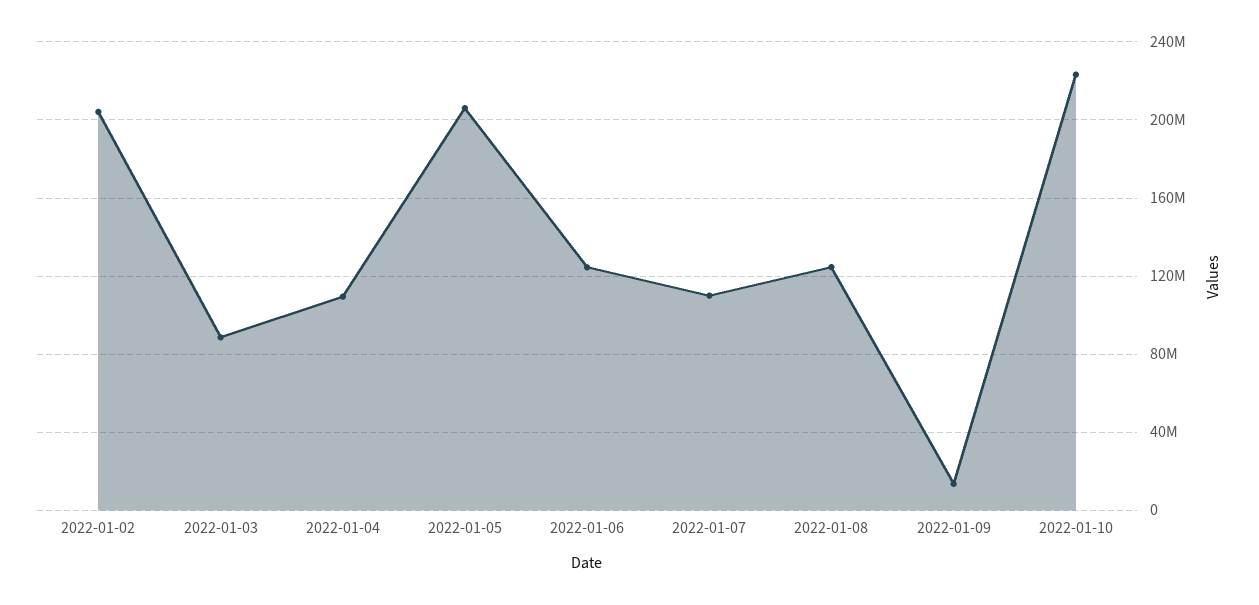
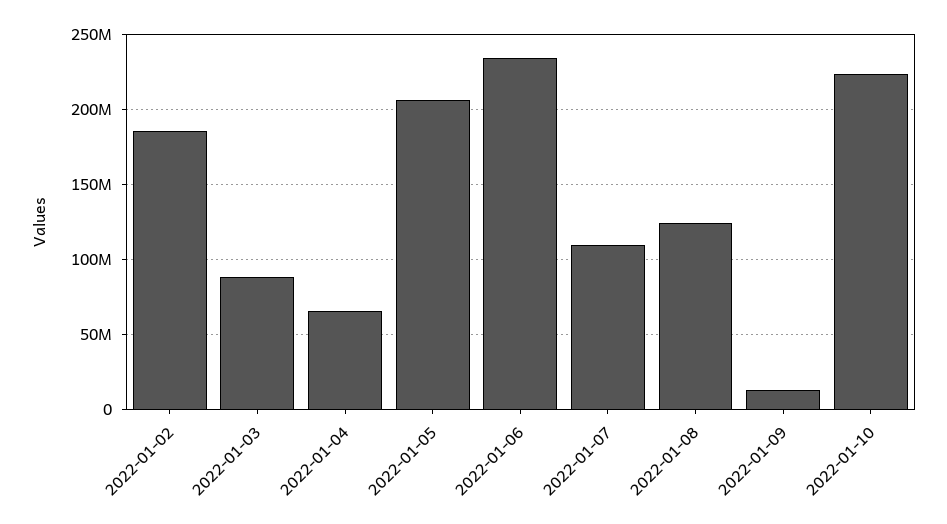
2022-01-02: 205000000 -> 185000000
2022-01-04: 110000000 -> 65000000
2022-01-06: 125000000 -> 235000000

